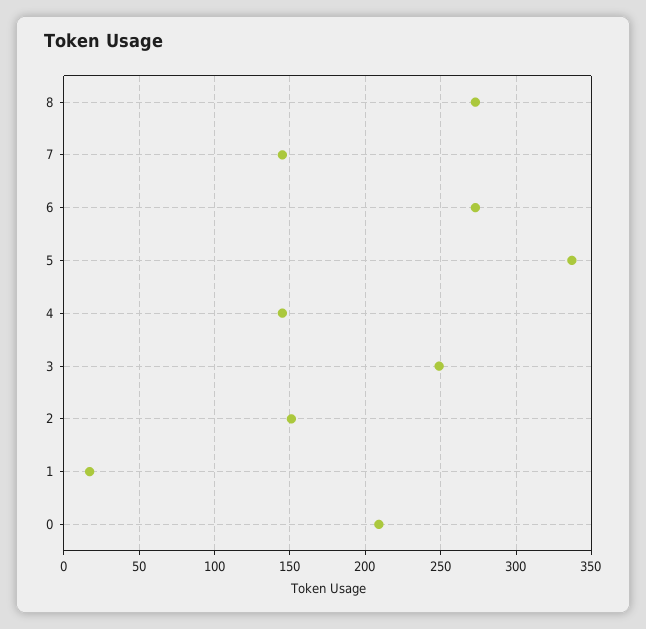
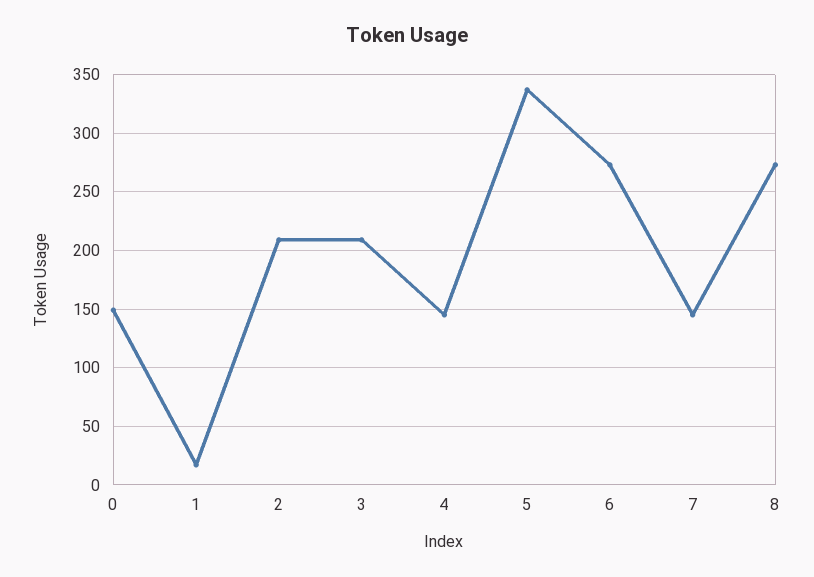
3: 250 -> 210
2: 150 -> 210
0: 210 -> 150

